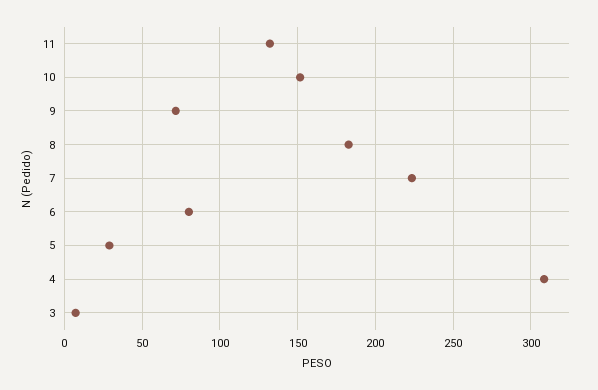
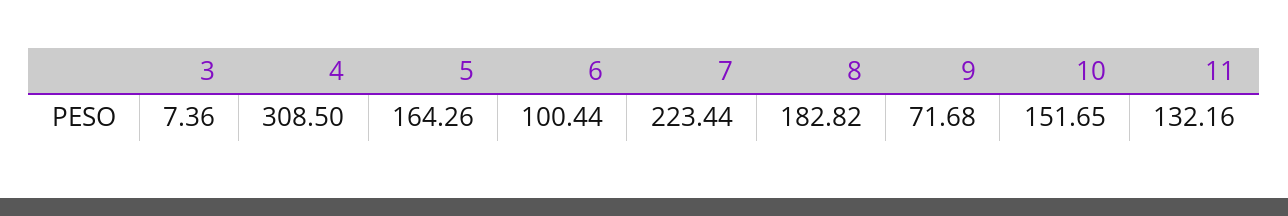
6: 80 -> 100.44
5: 30 -> 164.26

